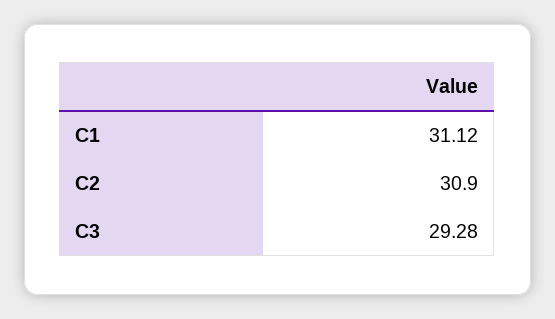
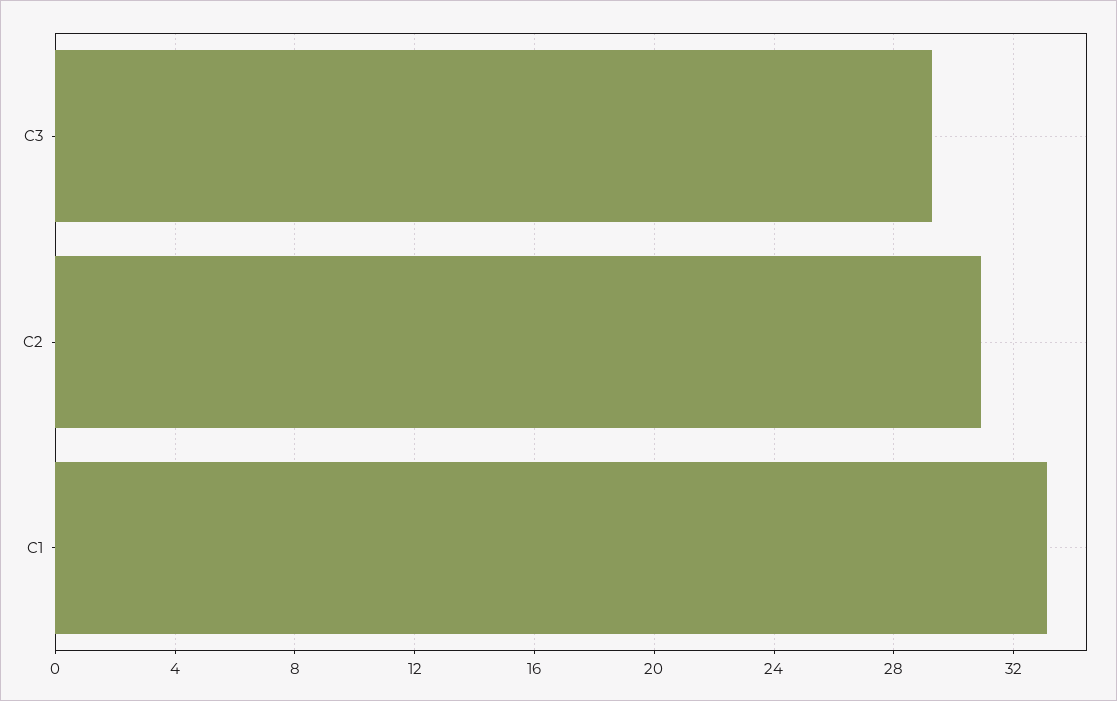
C1: 31.12 -> 33

